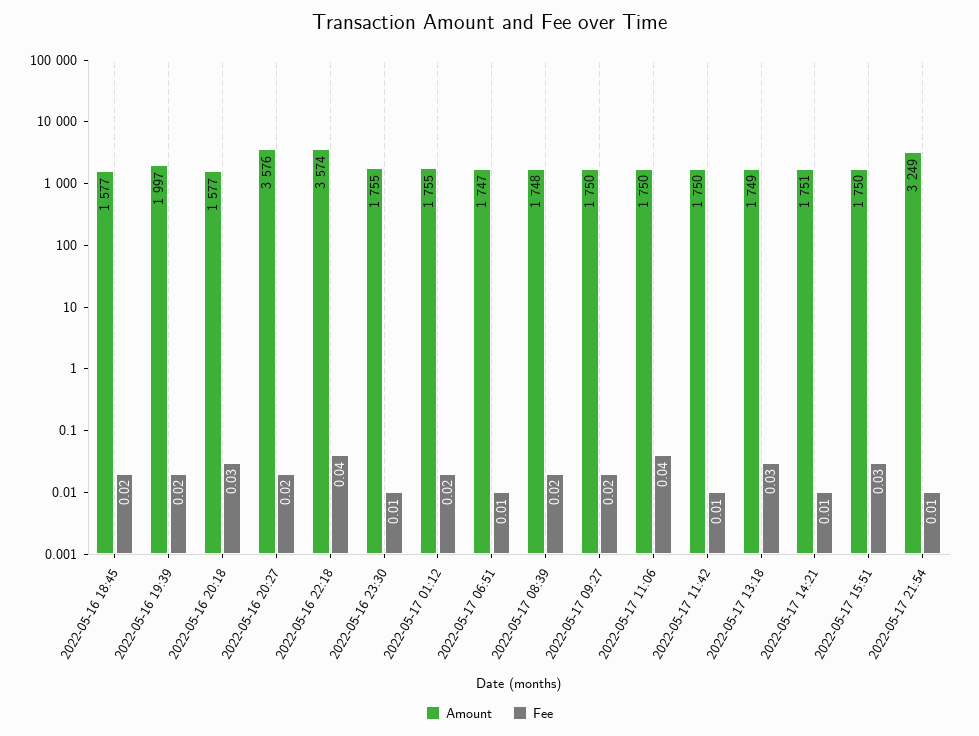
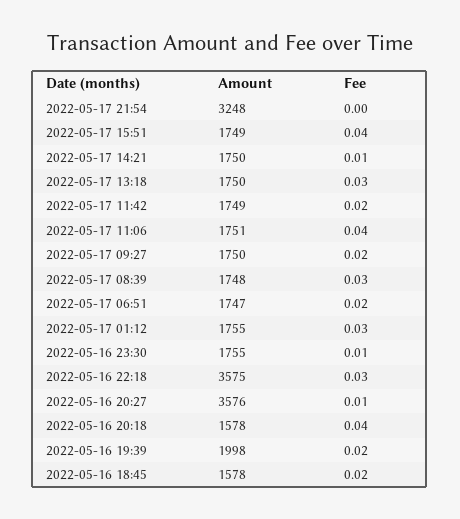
Amount, 2022-05-16 18:45: 1577 -> 1578
Amount, 2022-05-16 19:39: 1997 -> 1998
Amount, 2022-05-16 20:18: 1577 -> 1578
Fee, 2022-05-16 20:18: 0.03 -> 0.04
Fee, 2022-05-16 20:27: 0.02 -> 0.01
Amount, 2022-05-16 22:18: 3574 -> 3575
Fee, 2022-05-16 22:18: 0.04 -> 0.03
Fee, 2022-05-17 01:12: 0.02 -> 0.03
Fee, 2022-05-17 06:51: 0.01 -> 0.02
Fee, 2022-05-17 08:39: 0.02 -> 0.03
Amount, 2022-05-17 11:06: 1750 -> 1751
Amount, 2022-05-17 11:42: 1750 -> 1749
Fee, 2022-05-17 11:42: 0.01 -> 0.02
Amount, 2022-05-17 13:18: 1749 -> 1750
Amount, 2022-05-17 14:21: 1751 -> 1750
Amount, 2022-05-17 15:51: 1750 -> 1749
Fee, 2022-05-17 15:51: 0.03 -> 0.04
Amount, 2022-05-17 21:54: 3249 -> 3248
Fee, 2022-05-17 21:54: 0.01 -> 0

